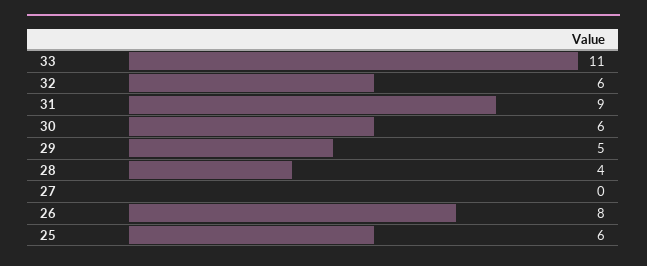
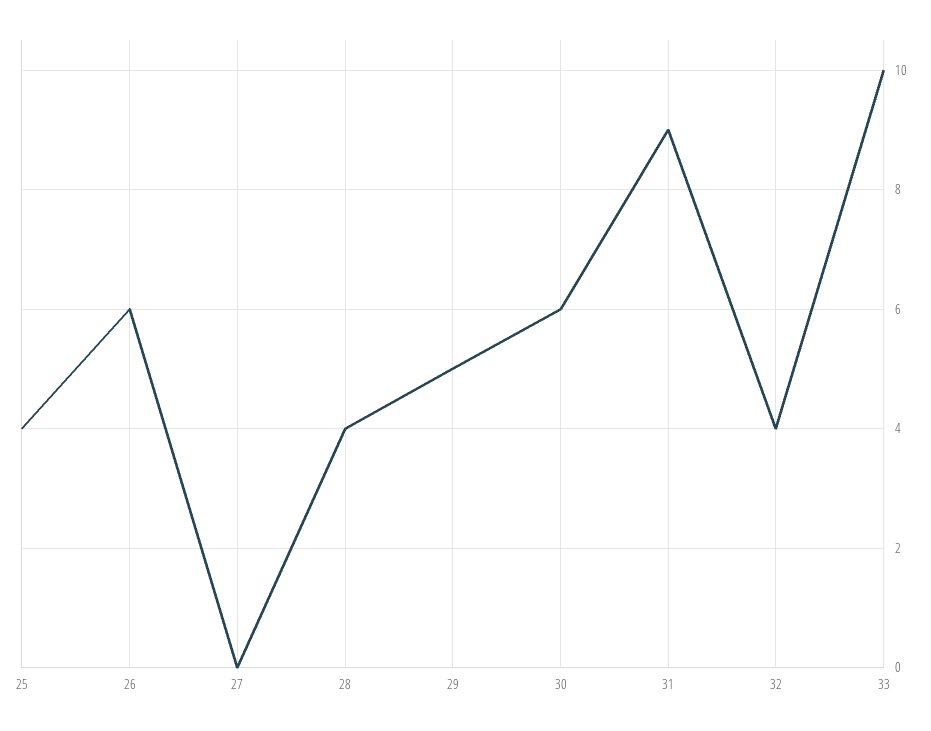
33: 11 -> 10
32: 6 -> 4
26: 8 -> 6
25: 6 -> 4

